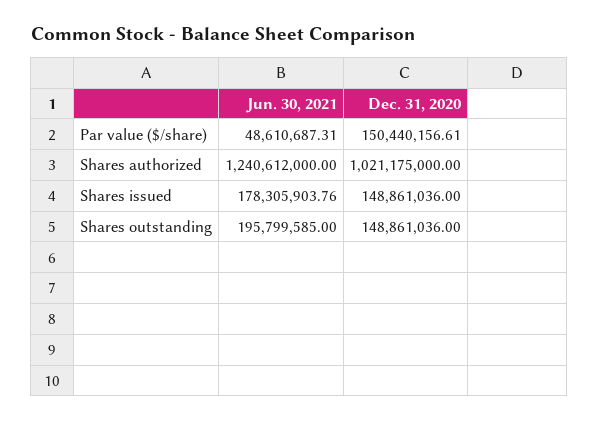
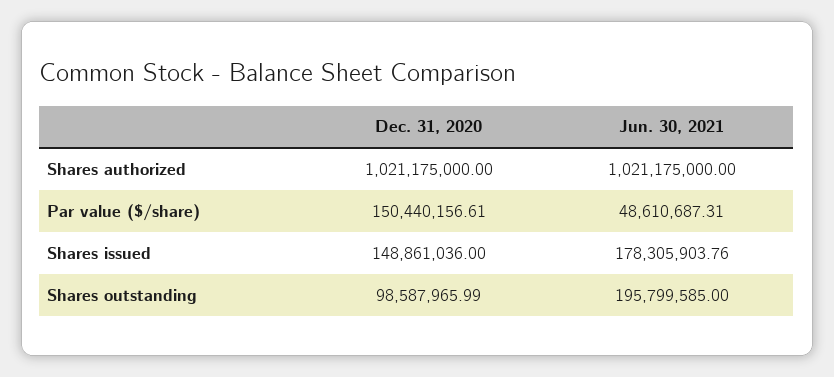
Jun. 30, 2021, Shares authorized: 1240612000 -> 1021175000
Dec. 31, 2020, Shares outstanding: 148861036 -> 98587965.99

